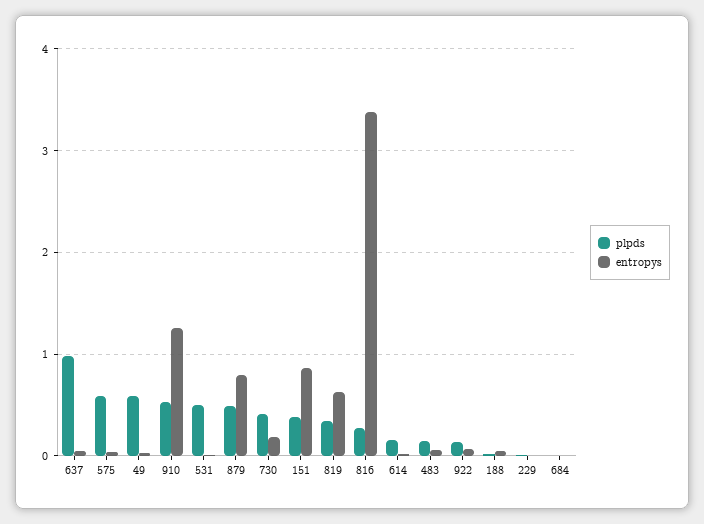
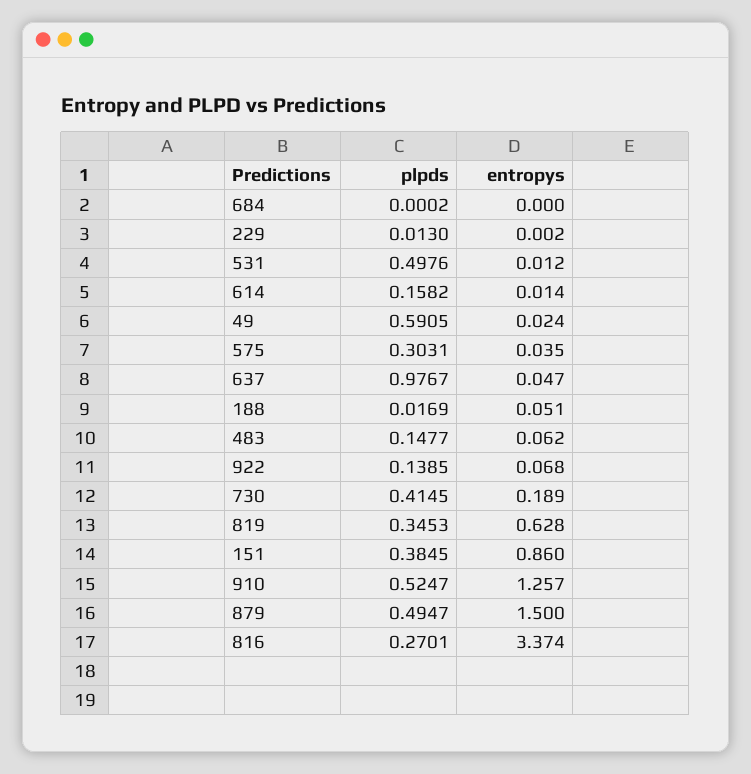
plpds, 575: 0.6 -> 0.3031
entropys, 879: 0.8 -> 1.5

